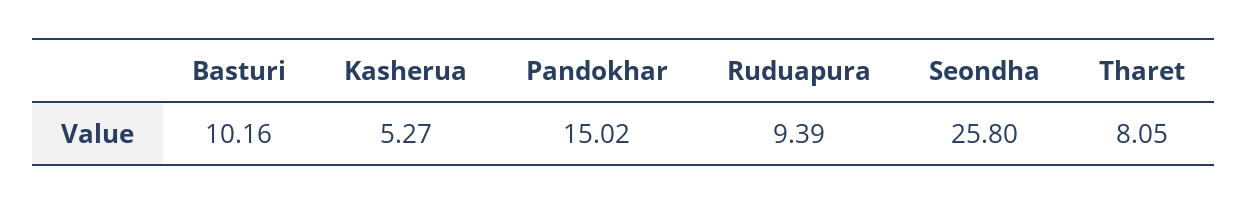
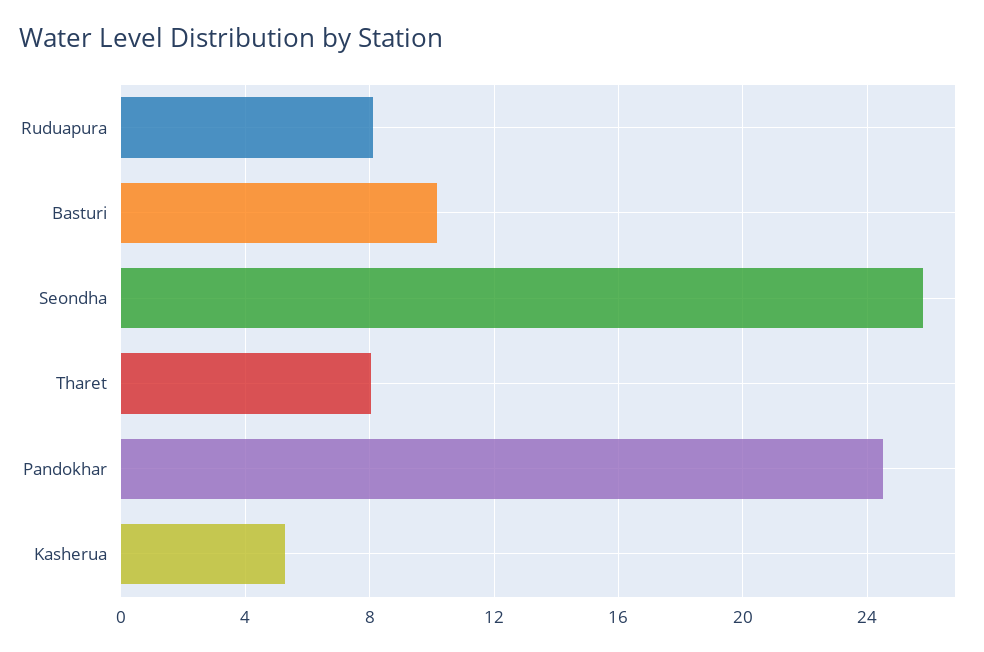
Pandokhar: 15.02 -> 24.5
Ruduapura: 9.39 -> 8

